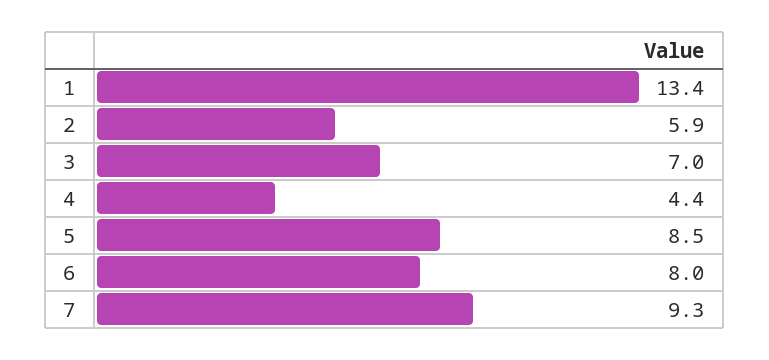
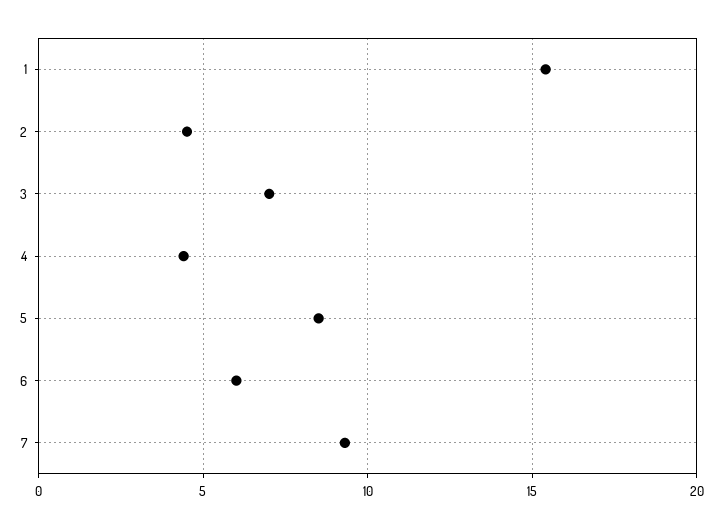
1: 13.4 -> 15.5
2: 5.9 -> 4.5
6: 8 -> 6

